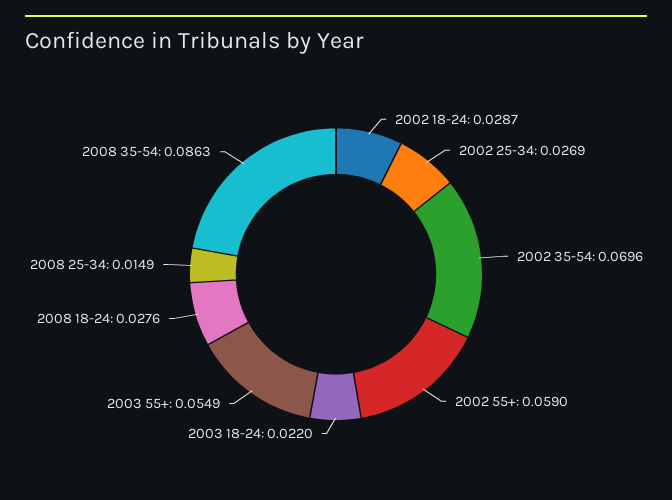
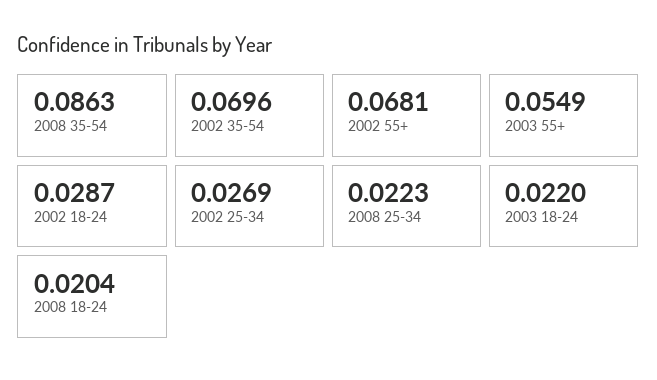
2002 55+: 0.059 -> 0.0681
2008 18-24: 0.0276 -> 0.0204
2008 25-34: 0.0149 -> 0.0223

